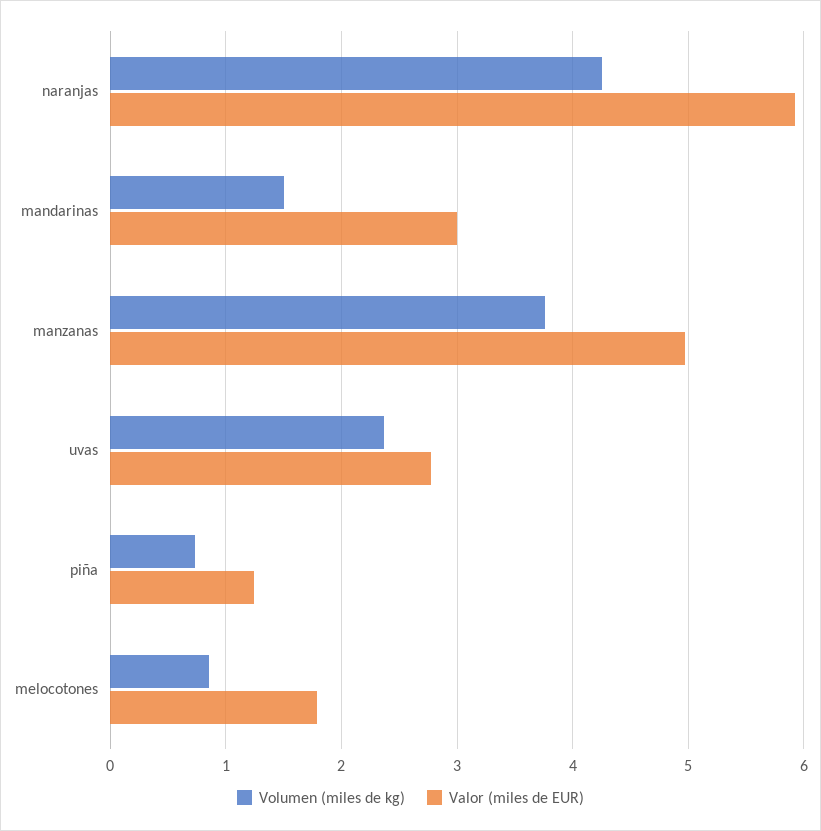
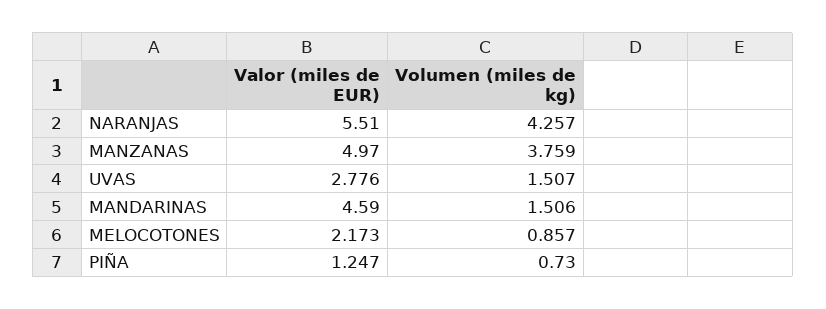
Valor (miles de EUR), naranjas: 5.9 -> 5.51
Valor (miles de EUR), mandarinas: 3 -> 4.59
Volumen (miles de kg), uvas: 2.4 -> 1.507
Valor (miles de EUR), melocotones: 1.8 -> 2.173

